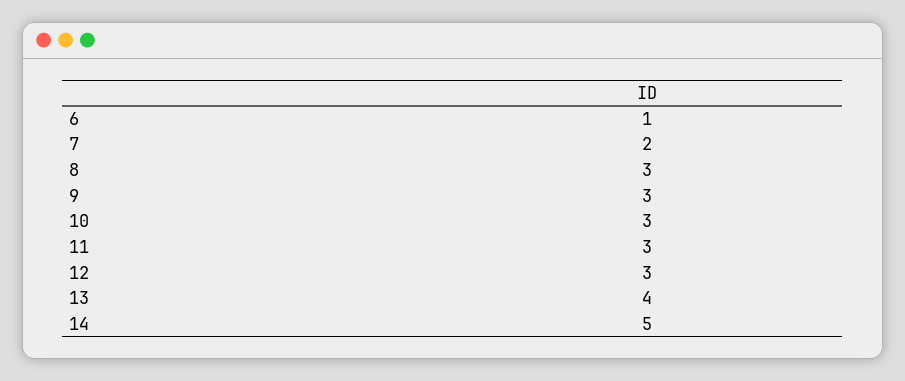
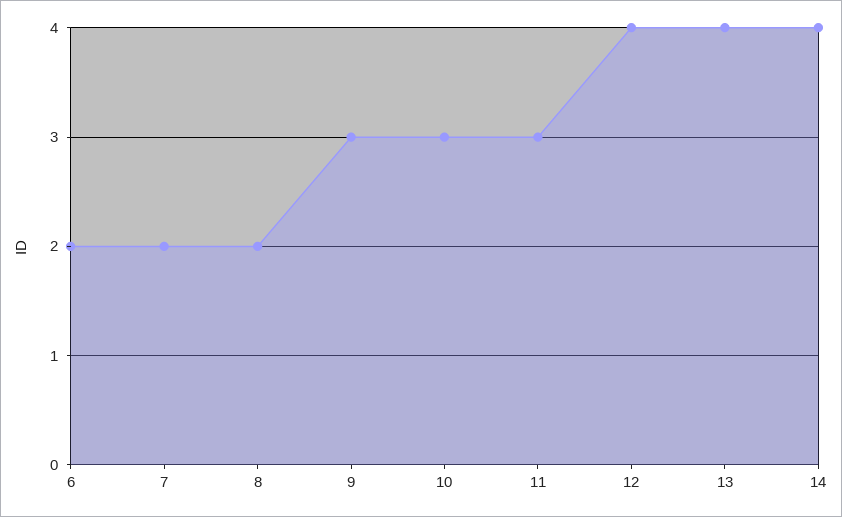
6: 1 -> 2
8: 3 -> 2
12: 3 -> 4
14: 5 -> 4

